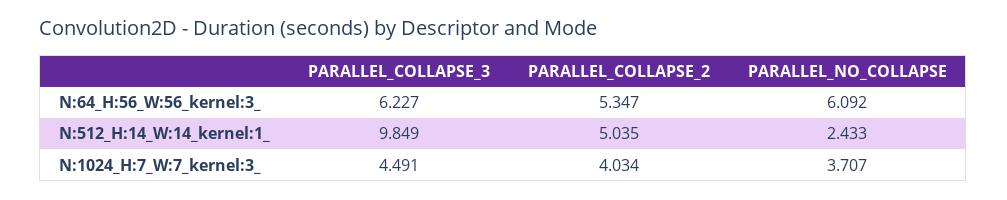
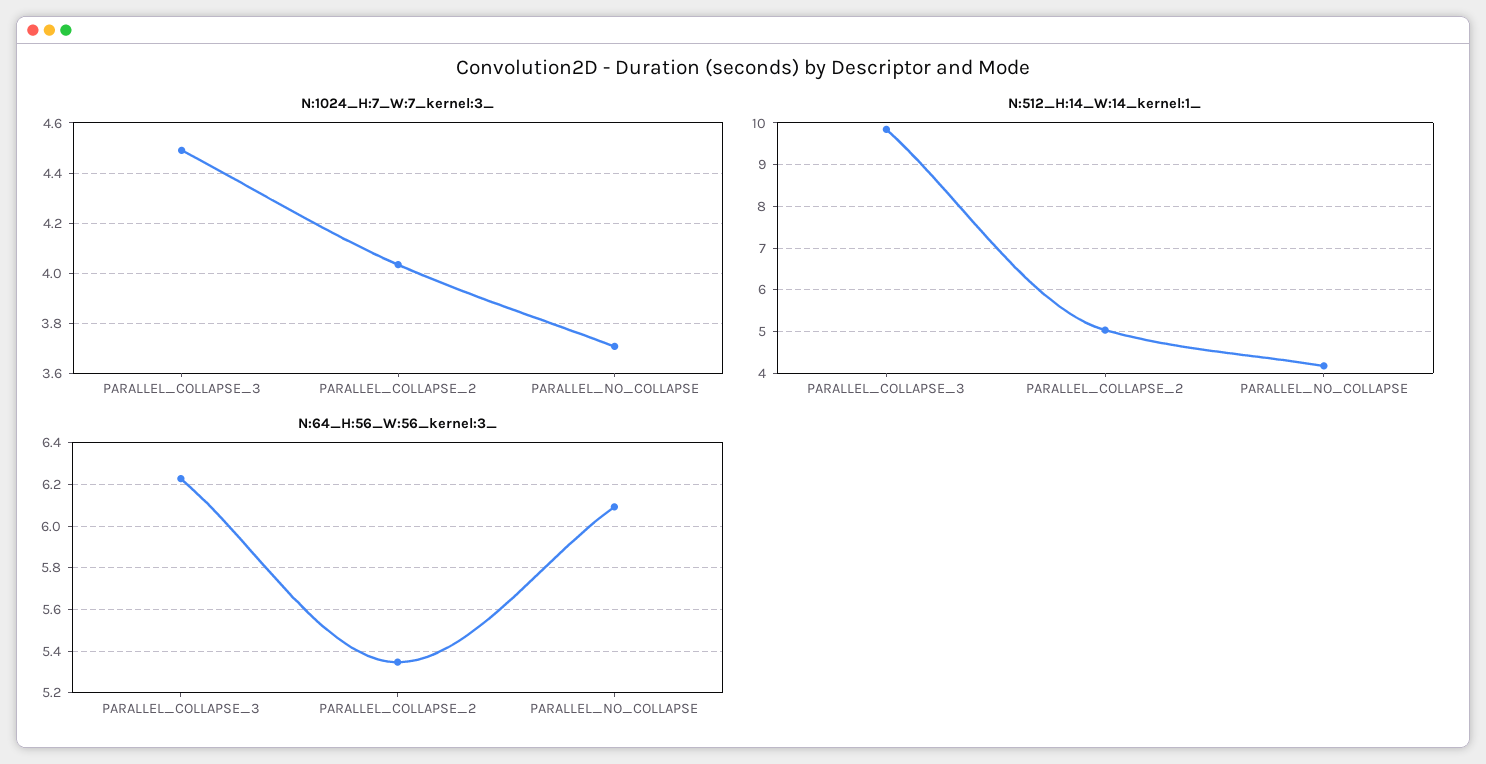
N:512_H:14_W:14_kernel:1_, PARALLEL_NO_COLLAPSE: 2.433 -> 4.2

